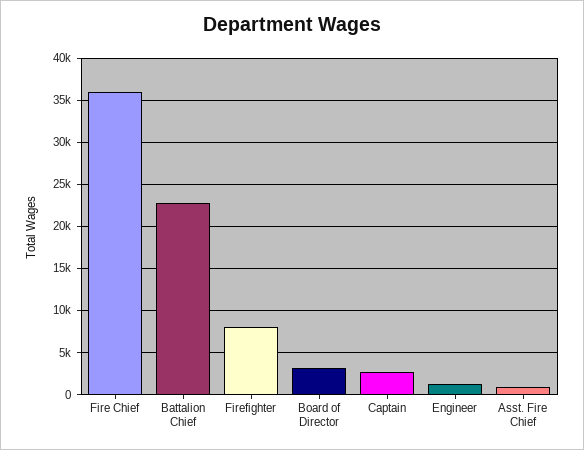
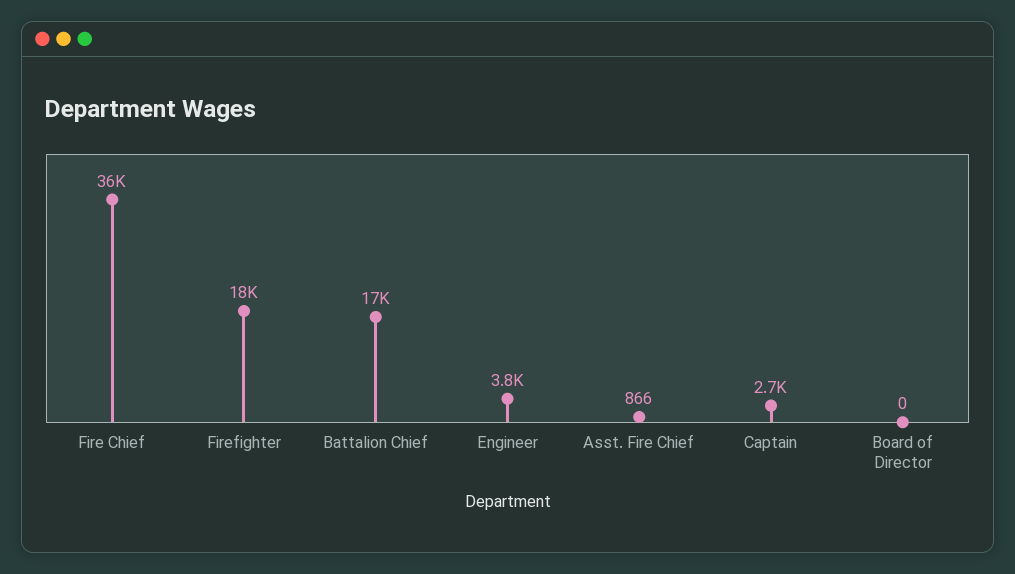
Battalion Chief: 23000 -> 17000
Firefighter: 8000 -> 18000
Board of Director: 3000 -> 0
Engineer: 1000 -> 3800

